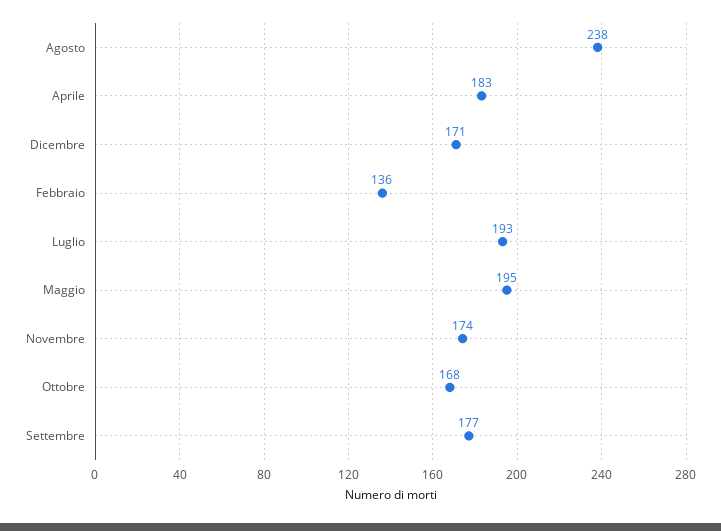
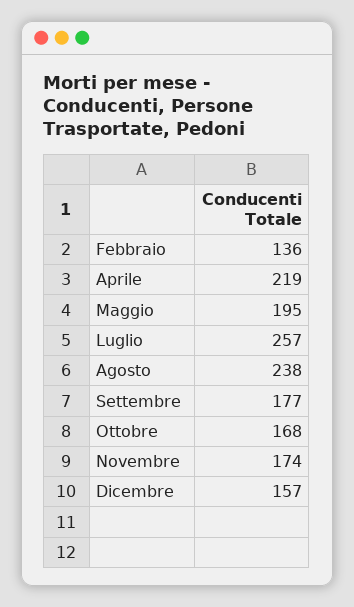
Aprile: 183 -> 219
Dicembre: 171 -> 157
Luglio: 193 -> 257

